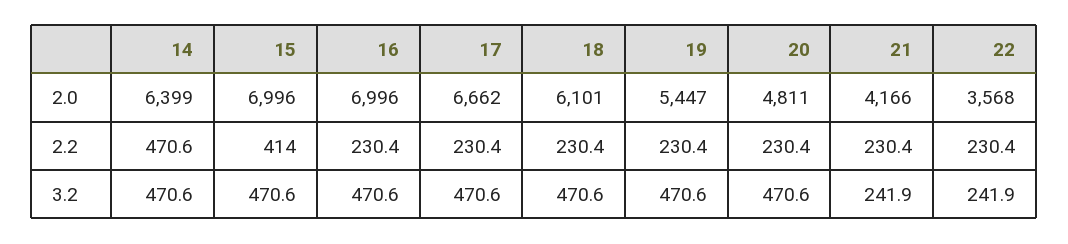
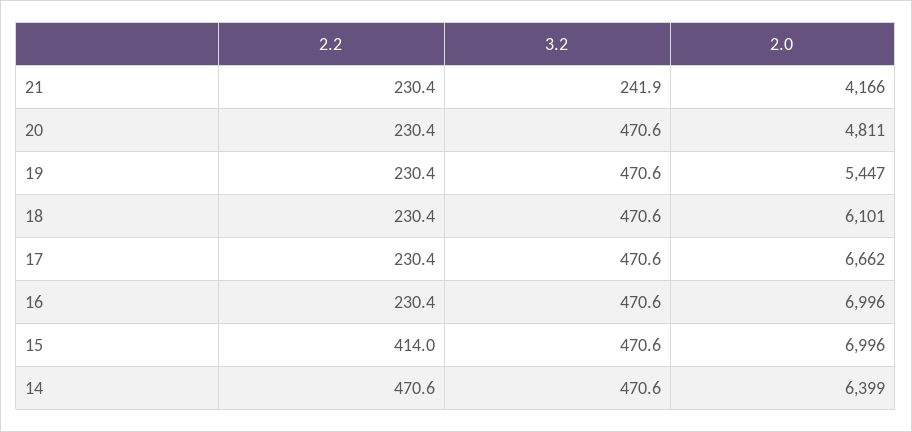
22, 2.0: 3568 -> none
22, 2.2: 230.4 -> none
22, 3.2: 241.9 -> none

